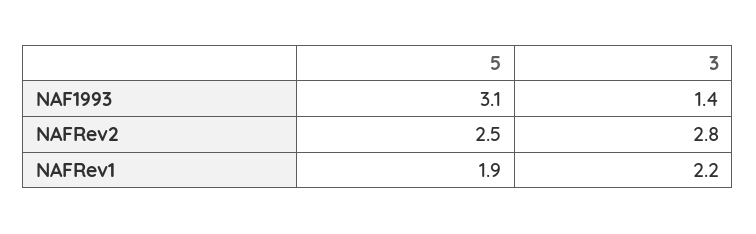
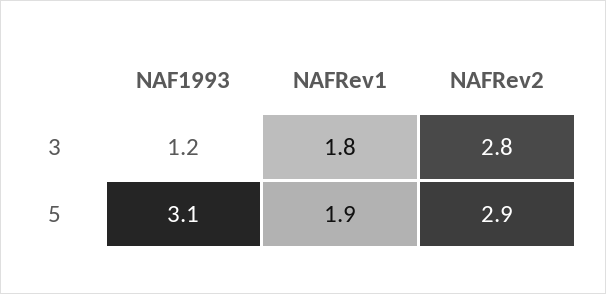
3, NAF1993: 1.4 -> 1.2
5, NAFRev2: 2.5 -> 2.9
3, NAFRev1: 2.2 -> 1.8

